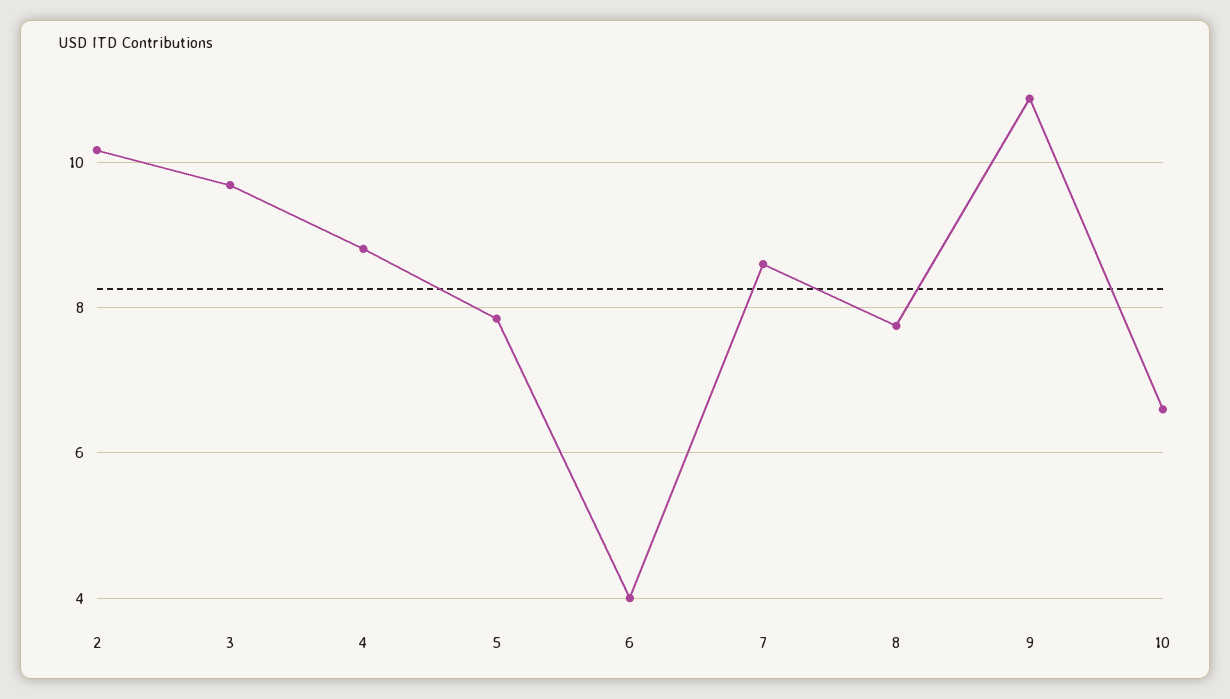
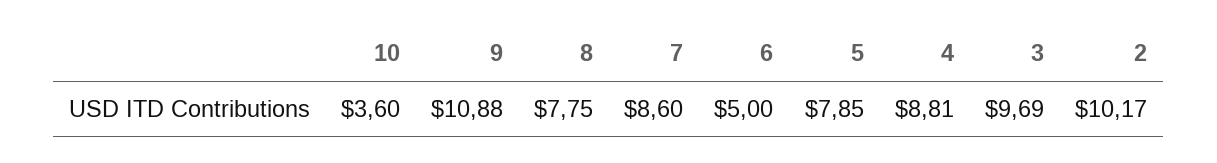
6: 4 -> 5
10: 6.6 -> 3.6

